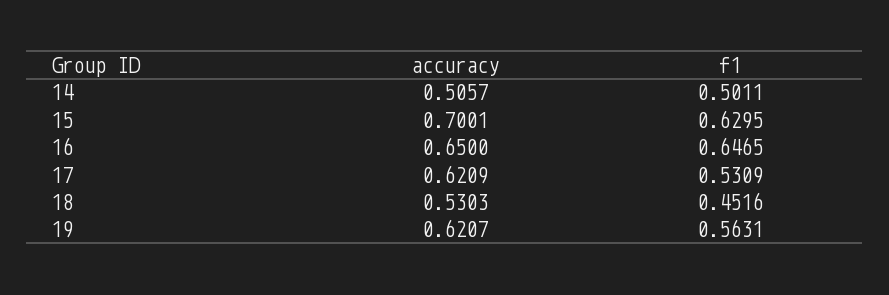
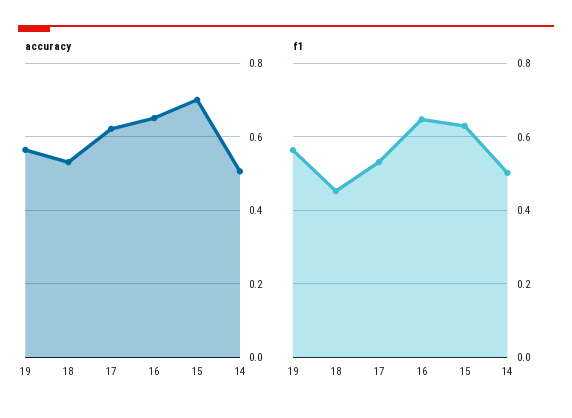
accuracy, 19: 0.6207 -> 0.56

